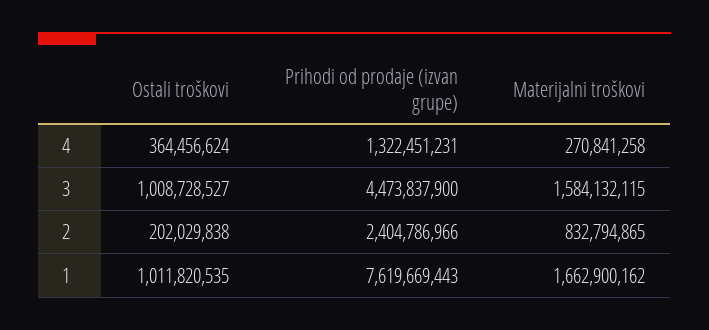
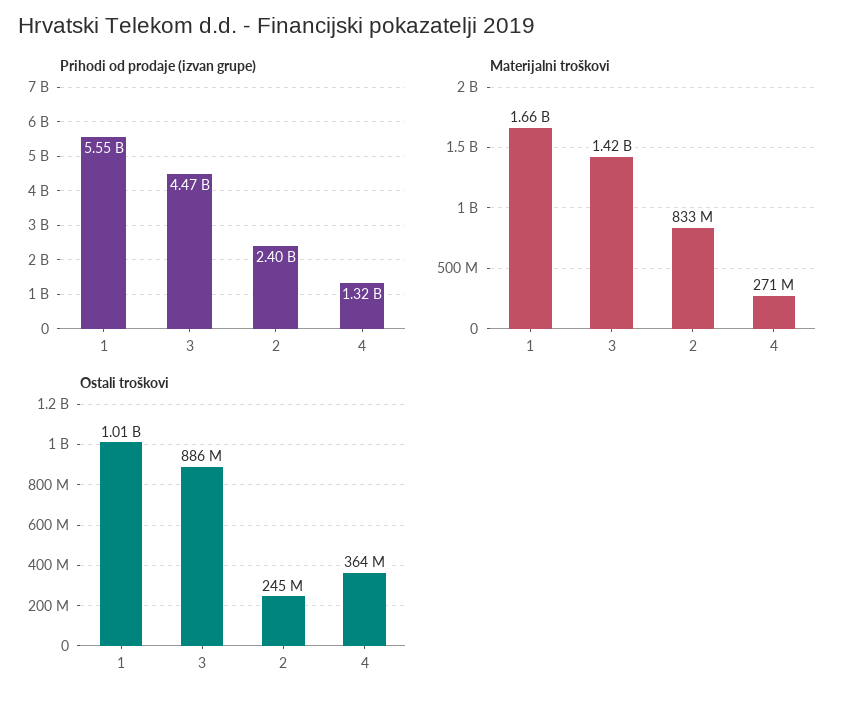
Ostali troškovi, 3: 1008728527 -> 886000000
Materijalni troškovi, 3: 1584132115 -> 1420000000
Ostali troškovi, 2: 202029838 -> 245000000
Prihodi od prodaje (izvan grupe), 1: 7619669443 -> 5550000000

